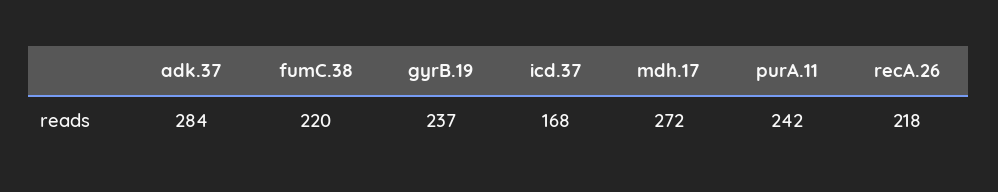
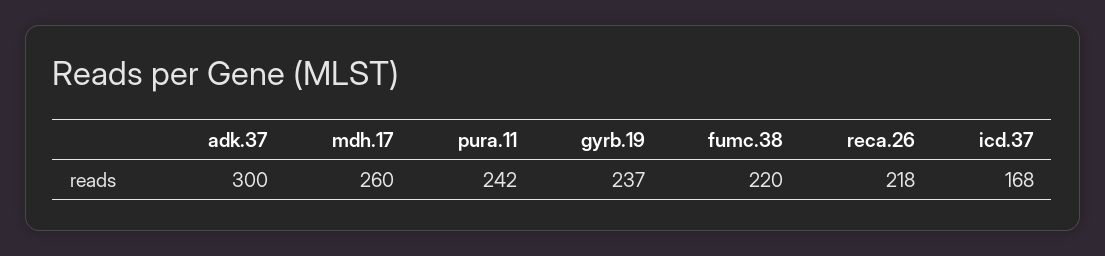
adk.37: 284 -> 300
mdh.17: 272 -> 260

